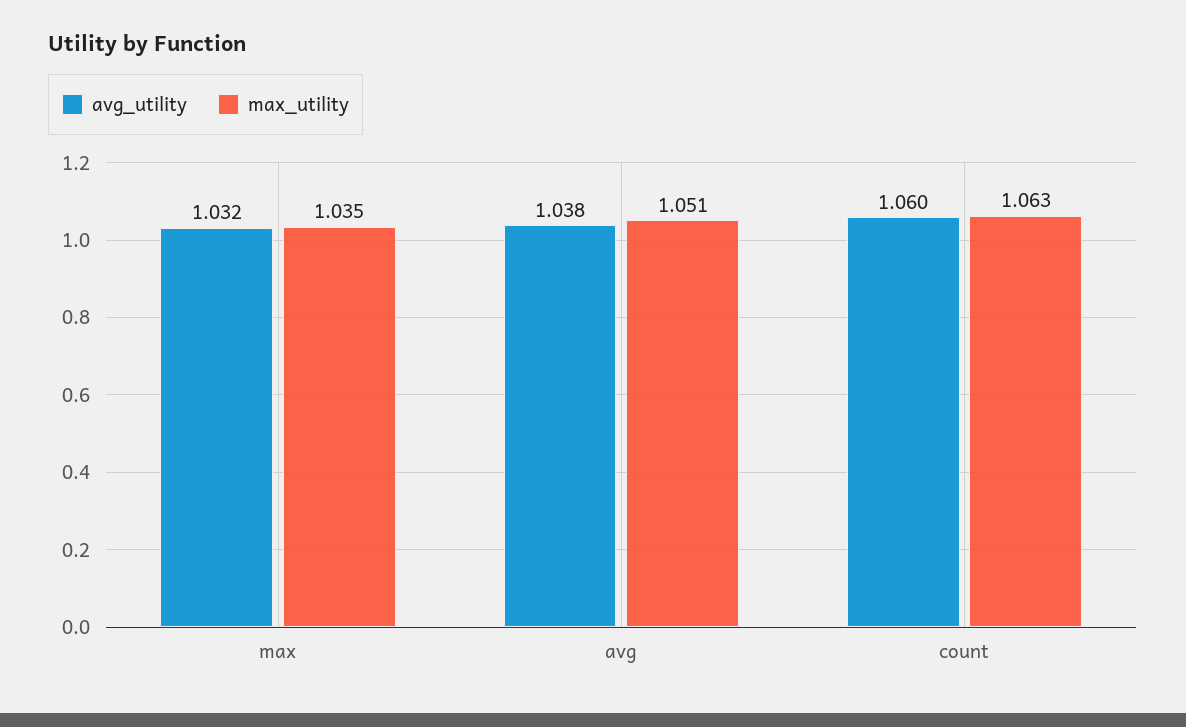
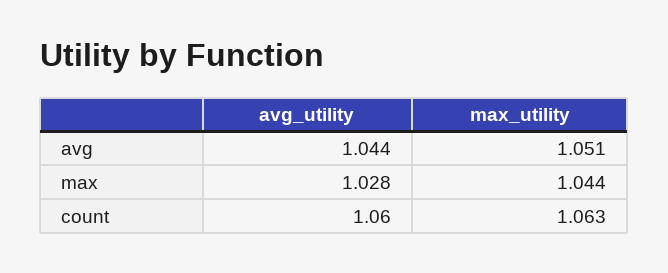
avg_utility, max: 1.032 -> 1.028
max_utility, max: 1.035 -> 1.044
avg_utility, avg: 1.038 -> 1.044

